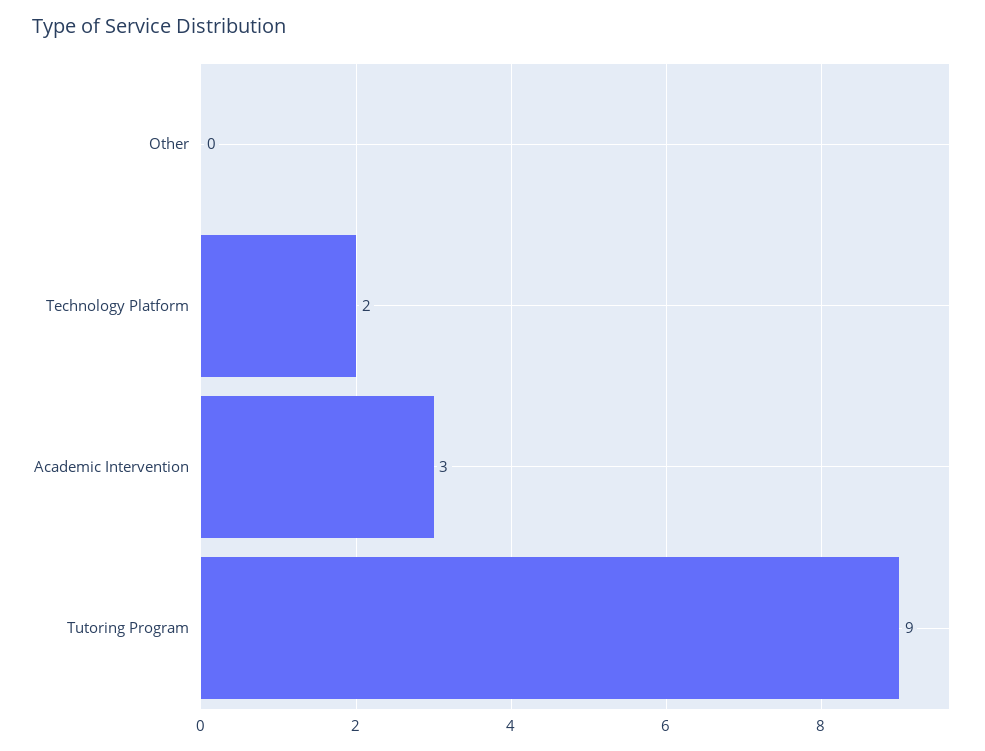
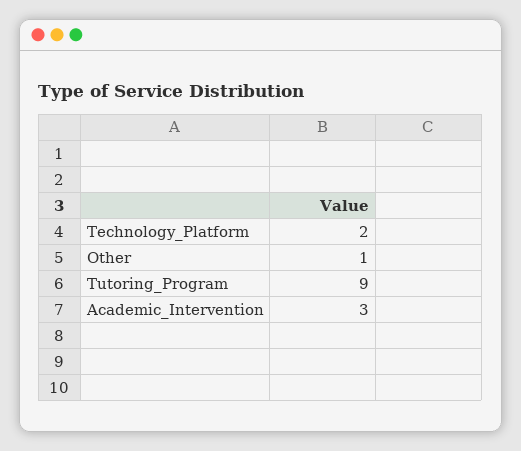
Other: 0 -> 1

